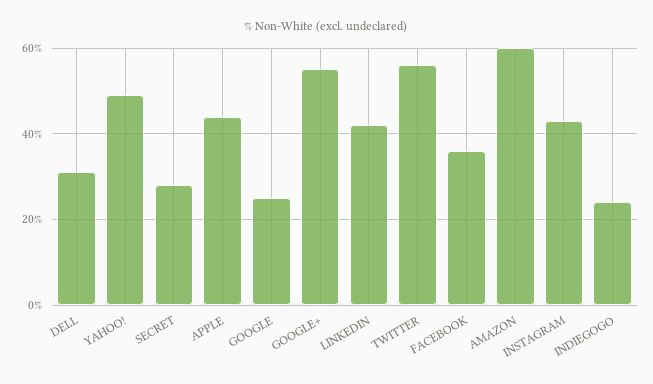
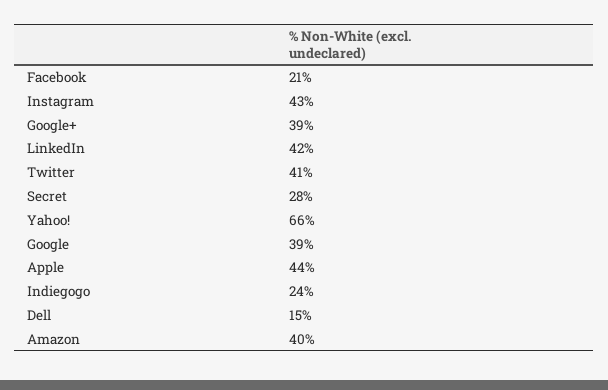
DELL: 30 -> 15
YAHOO!: 50 -> 66
GOOGLE: 25 -> 39
GOOGLE+: 55 -> 39
TWITTER: 55 -> 41
FACEBOOK: 35 -> 21
AMAZON: 60 -> 40

